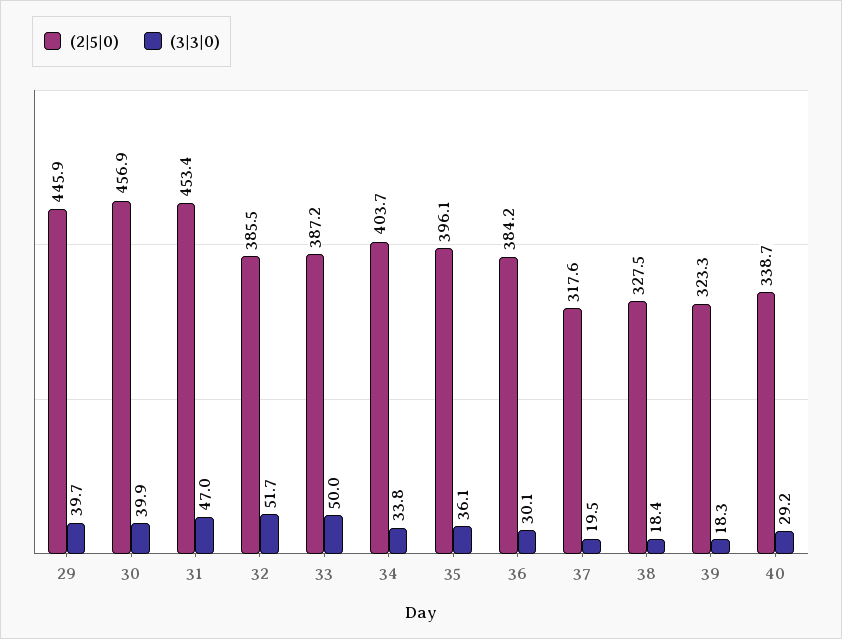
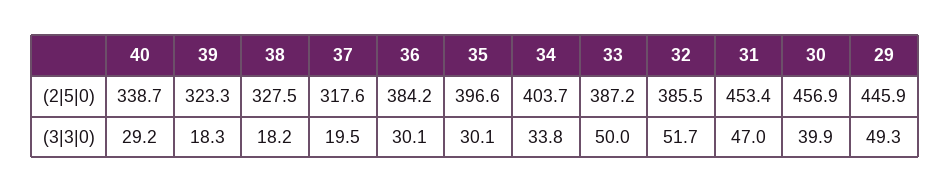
(3|3|0), 29: 39.7 -> 49.3
(2|5|0), 35: 396.1 -> 396.6
(3|3|0), 35: 36.1 -> 30.1
(3|3|0), 38: 18.4 -> 18.2

